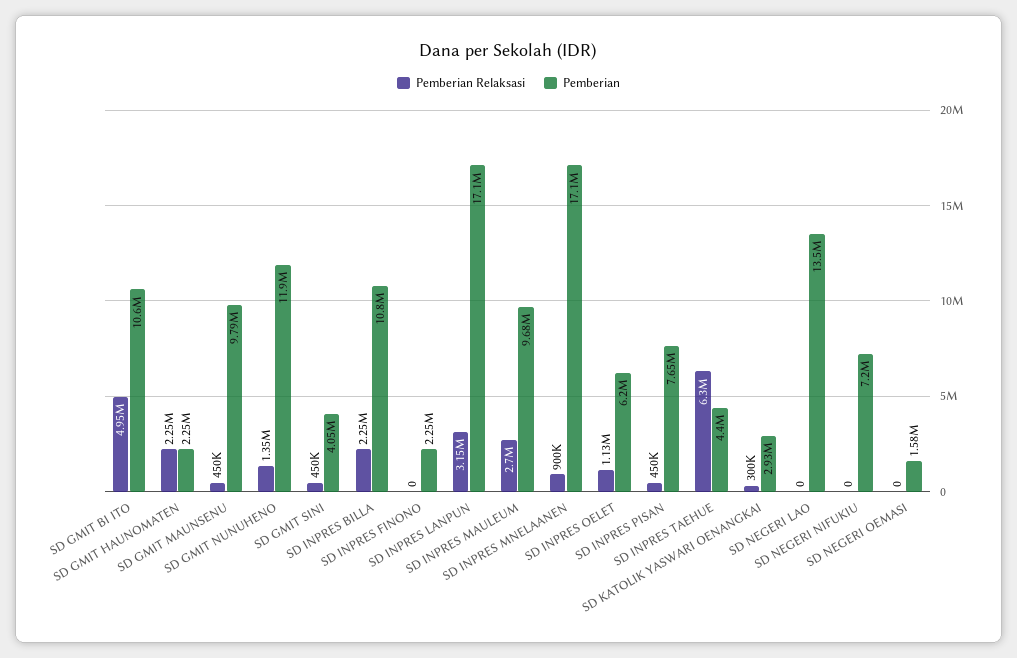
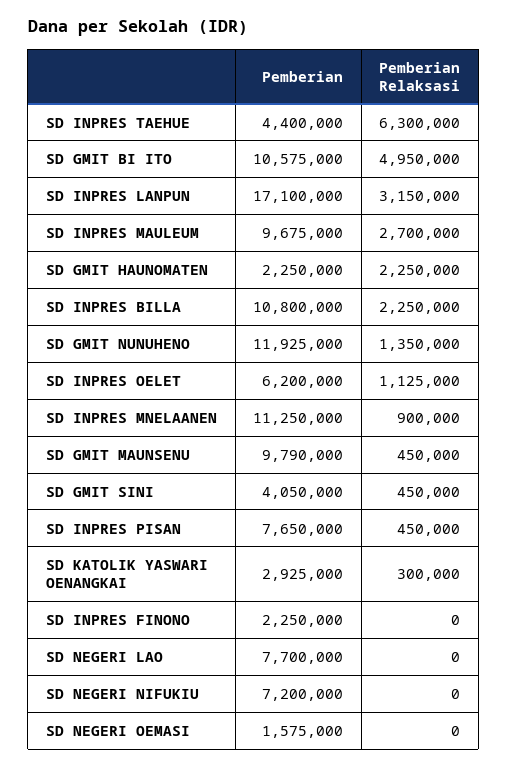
Pemberian, SD INPRES MNELAANEN: 17100000 -> 11250000
Pemberian, SD NEGERI LAO: 13500000 -> 7700000

